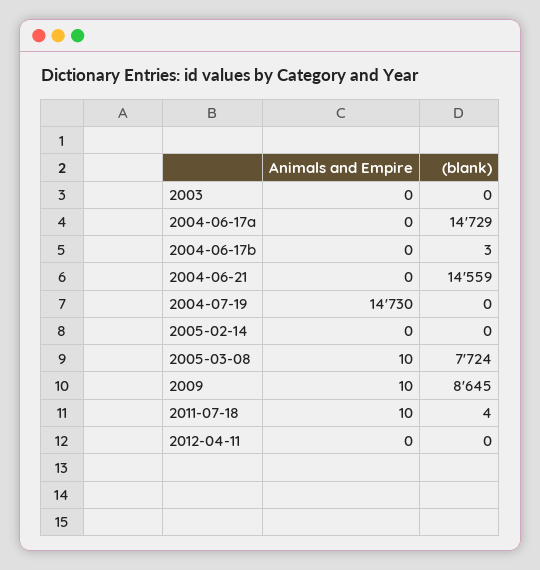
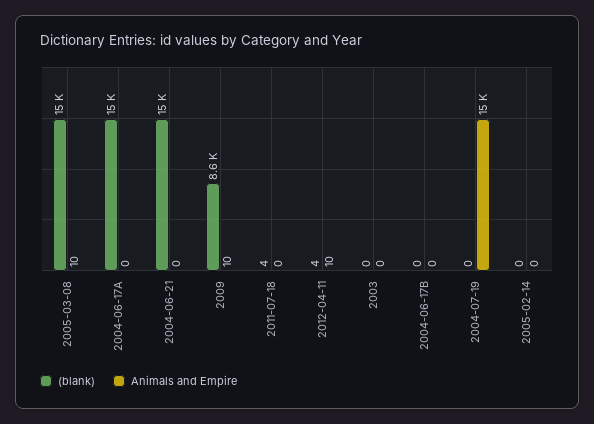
(blank), 2004-06-17b: 3 -> 0
(blank), 2005-03-08: 7724 -> 15000
Animals and Empire, 2011-07-18: 10 -> 0
Animals and Empire, 2012-04-11: 0 -> 10
(blank), 2012-04-11: 0 -> 4

